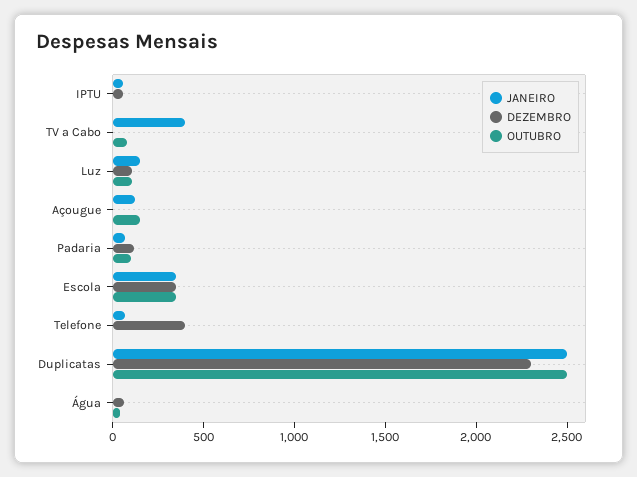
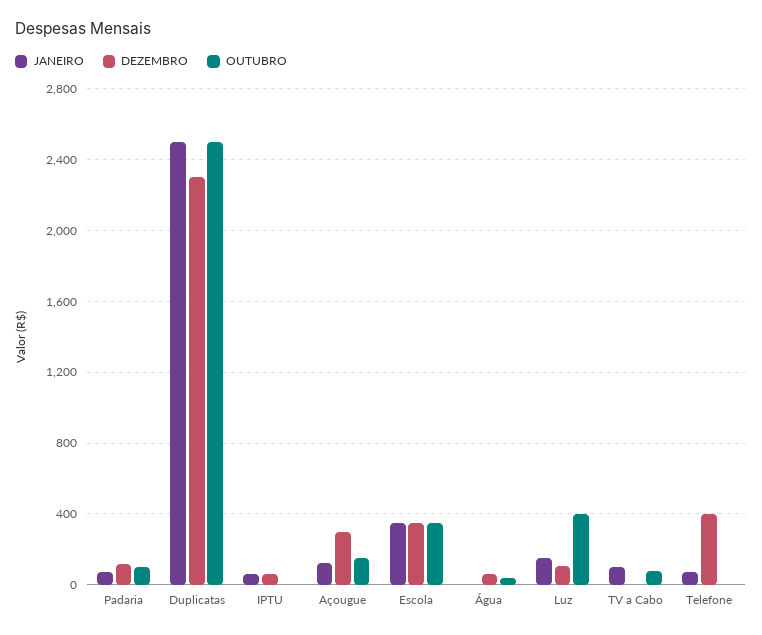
JANEIRO, TV a Cabo: 400 -> 100
OUTUBRO, Luz: 100 -> 400
DEZEMBRO, Açougue: 0 -> 300

